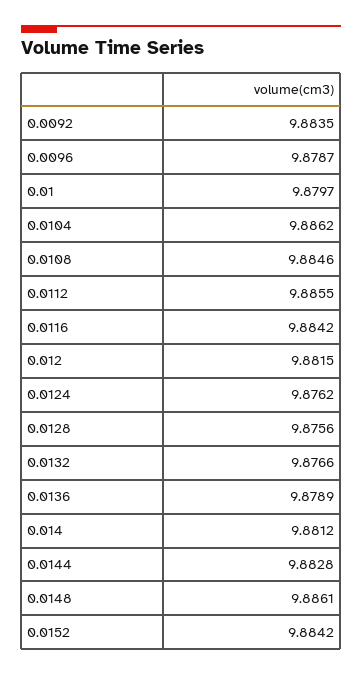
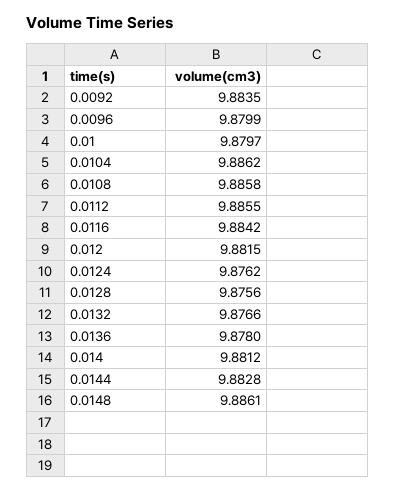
0.0096: 9.8787 -> 9.8799
0.0108: 9.8846 -> 9.8858
0.0136: 9.8789 -> 9.878
0.0152: 9.8842 -> none

